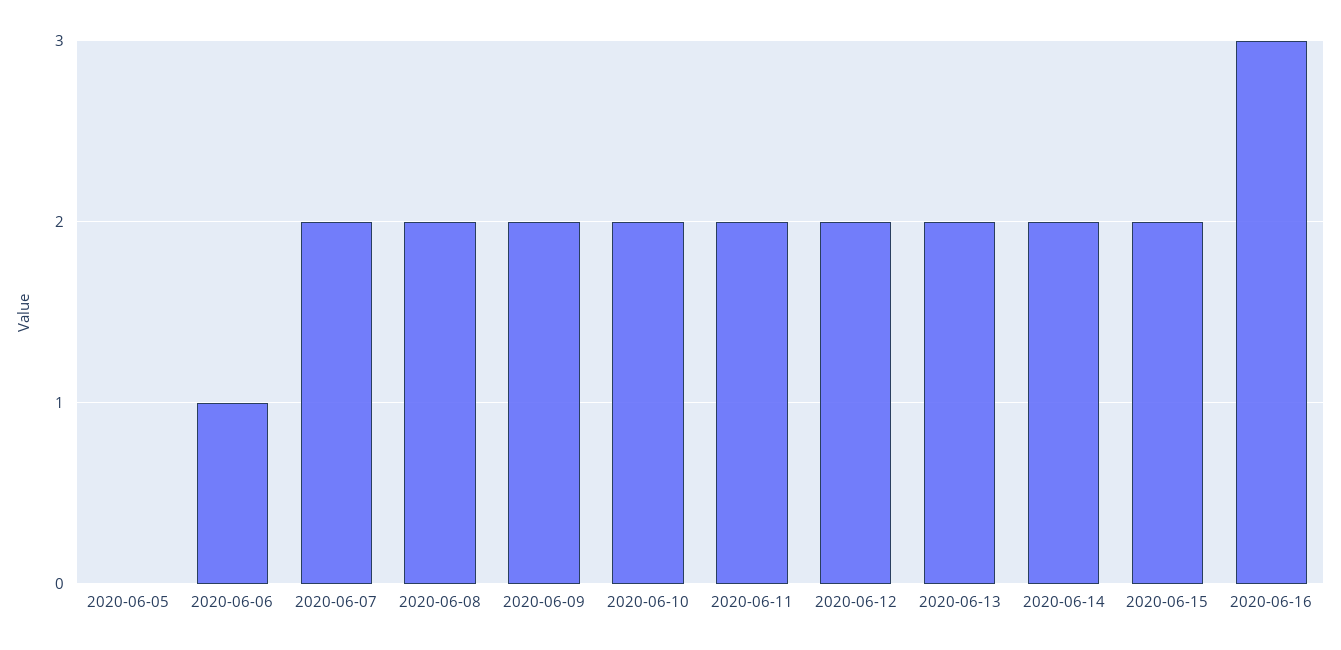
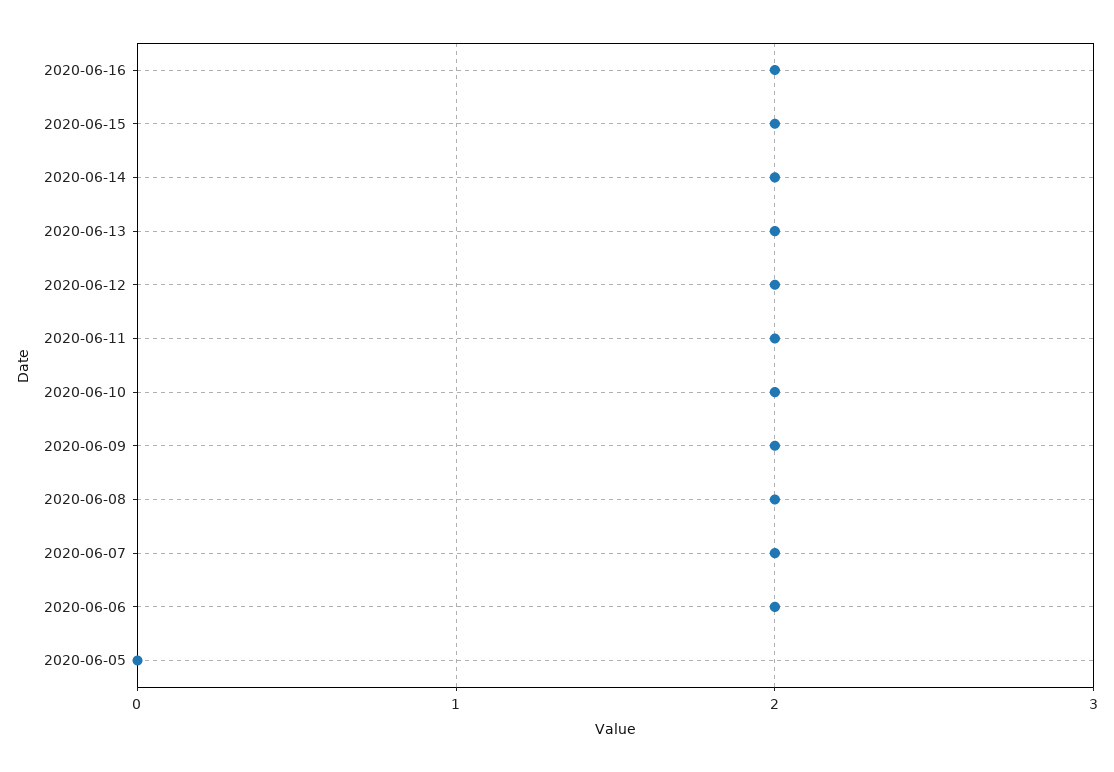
2020-06-06: 1 -> 2
2020-06-16: 3 -> 2

